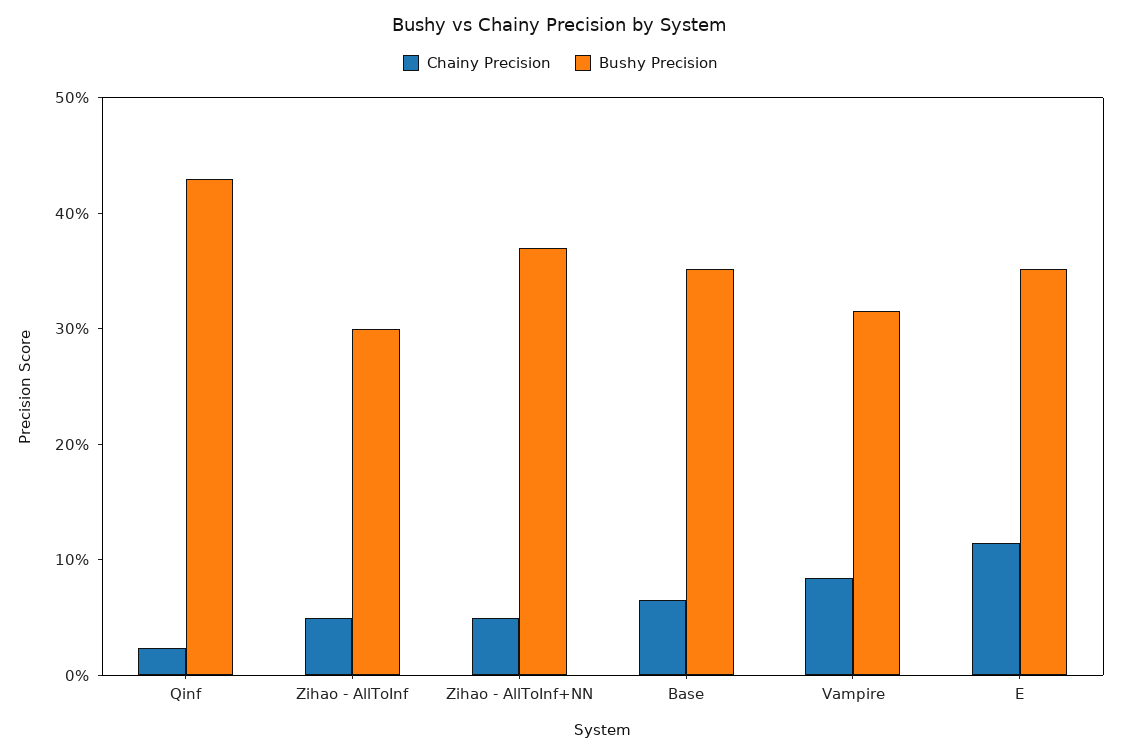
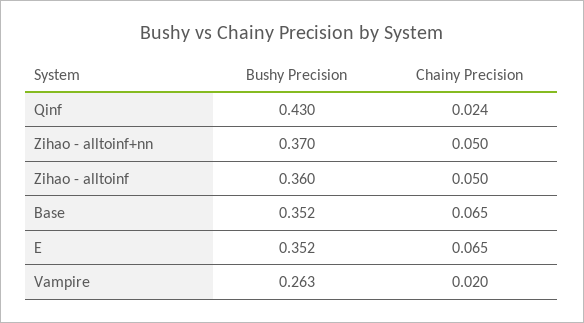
Bushy Precision, Zihao - AllToInf: 0.3 -> 0.36
Chainy Precision, Vampire: 0.08 -> 0.02
Bushy Precision, Vampire: 0.32 -> 0.263
Chainy Precision, E: 0.12 -> 0.065

